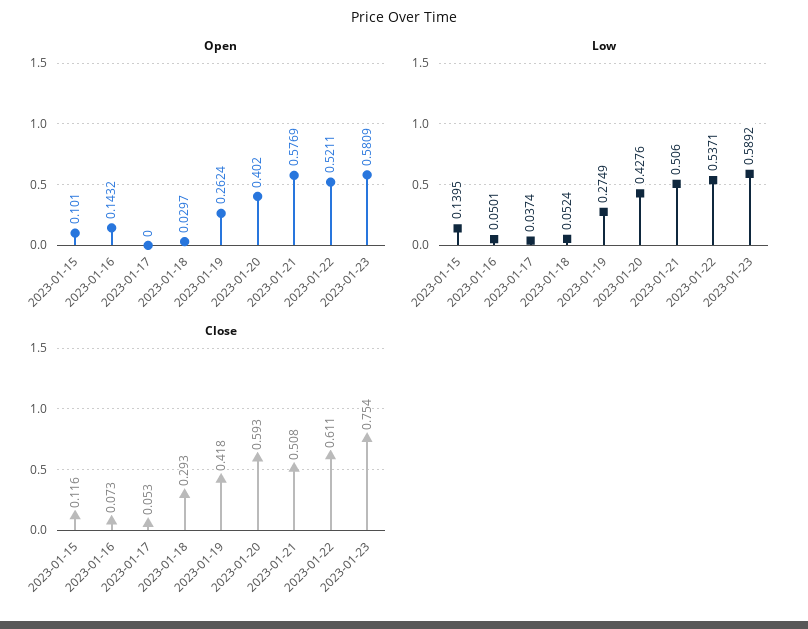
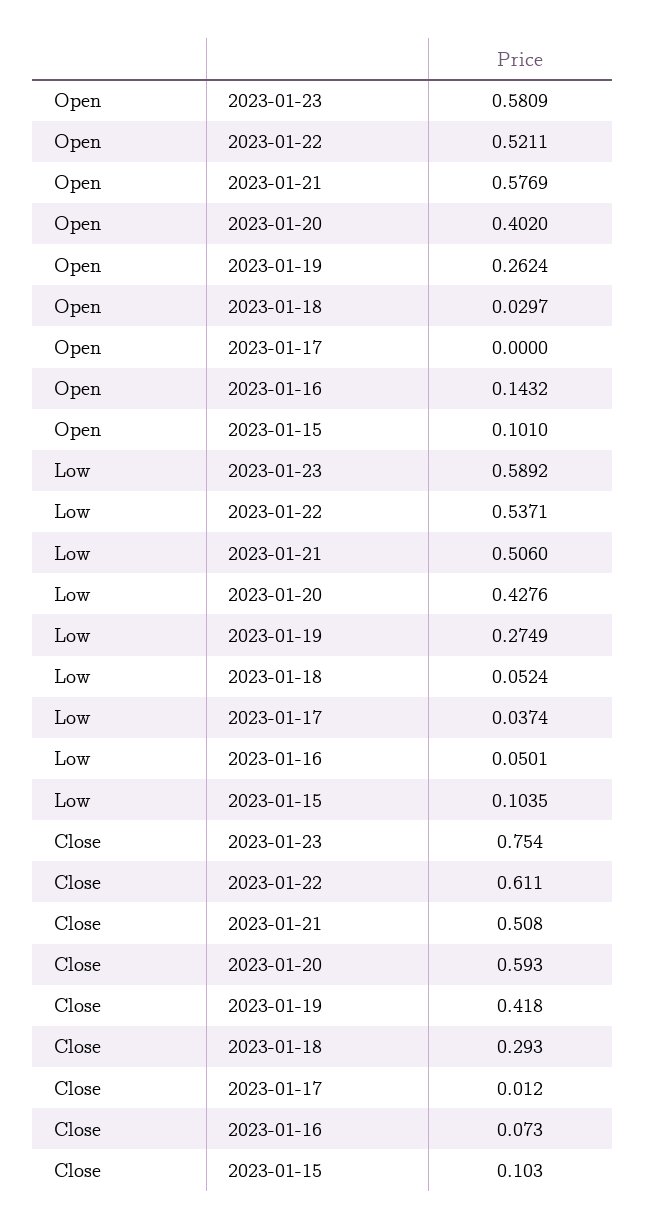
Low, 2023-01-15: 0.1395 -> 0.1035
Close, 2023-01-15: 0.116 -> 0.103
Close, 2023-01-17: 0.053 -> 0.012

